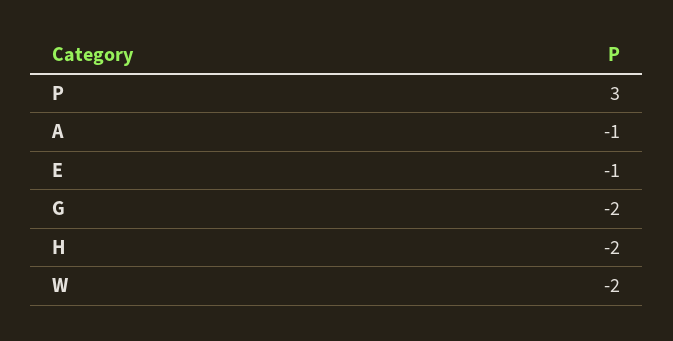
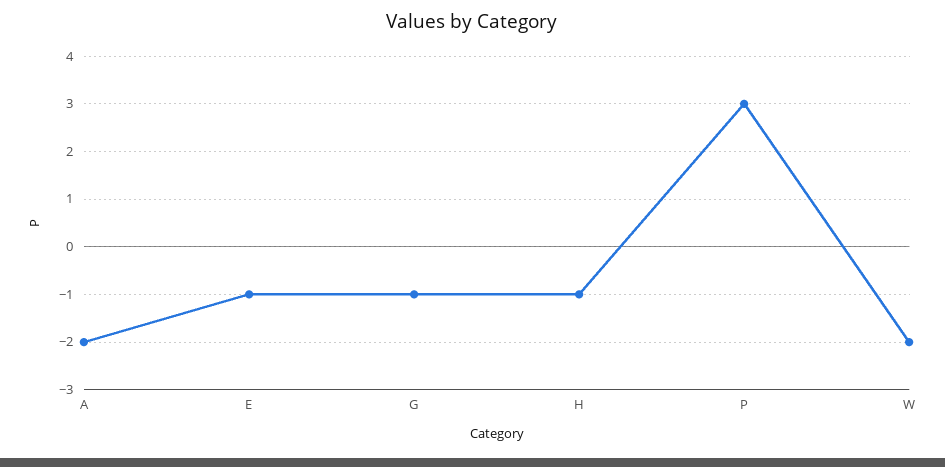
A: -1 -> -2
G: -2 -> -1
H: -2 -> -1

